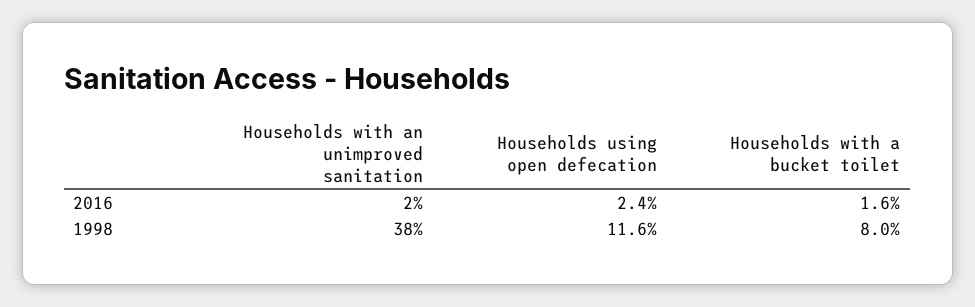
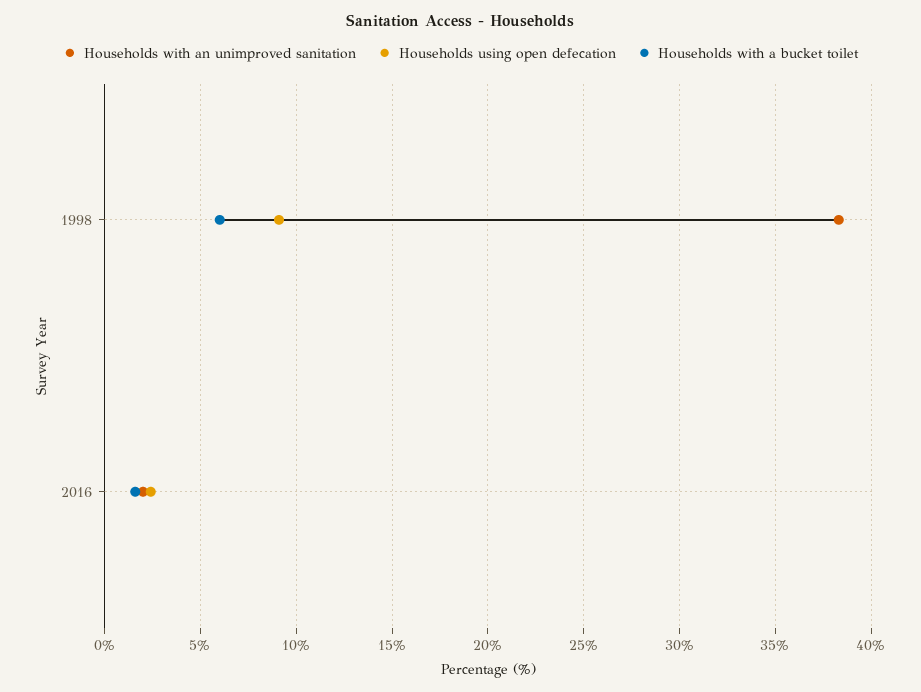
Households using open defecation, 1998: 11.6 -> 9
Households with a bucket toilet, 1998: 8 -> 6

